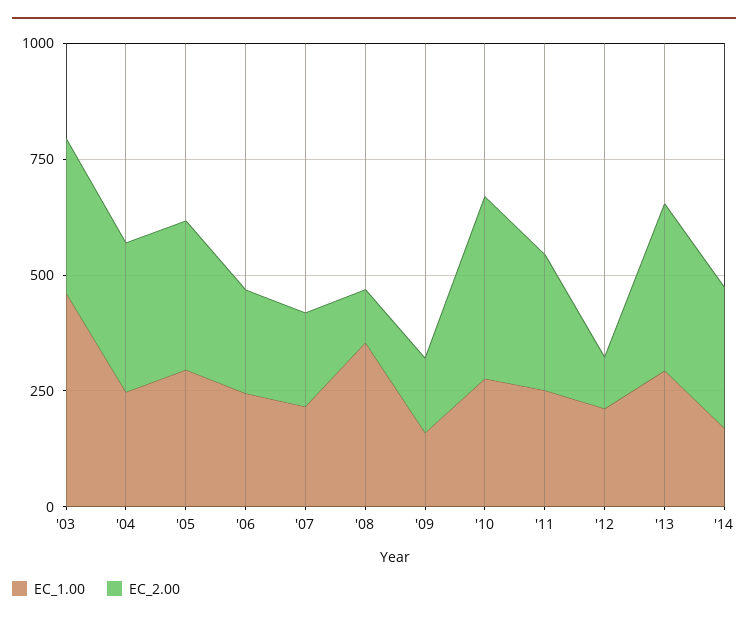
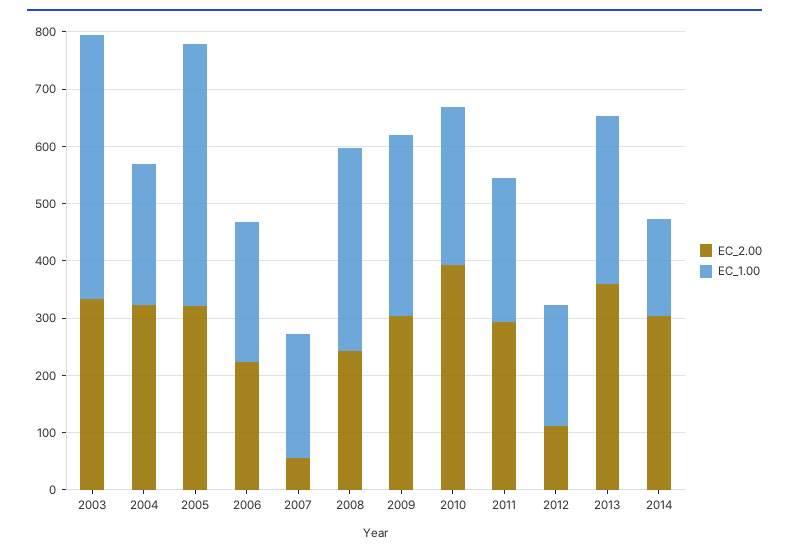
EC_1.00, '05: 300 -> 460
EC_2.00, '07: 200 -> 60
EC_2.00, '08: 100 -> 240
EC_1.00, '09: 150 -> 320
EC_2.00, '09: 150 -> 300

